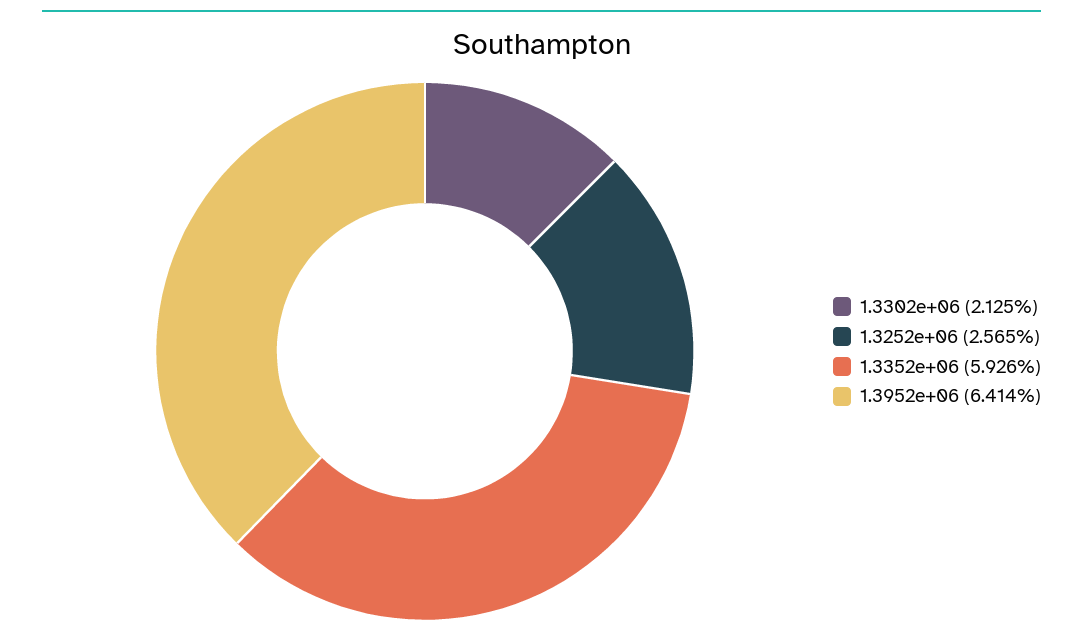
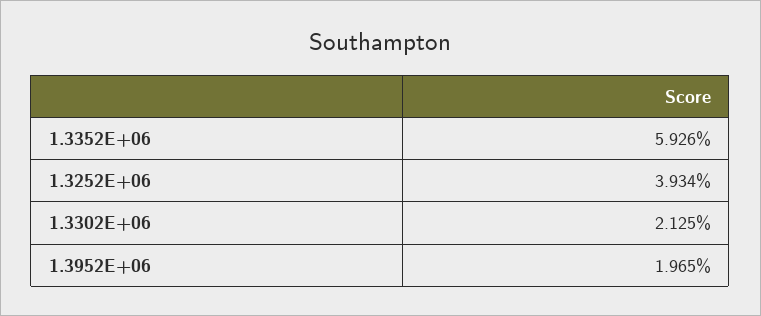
1.3252e+06: 2.565 -> 3.934
1.3952e+06: 6.414 -> 1.965

